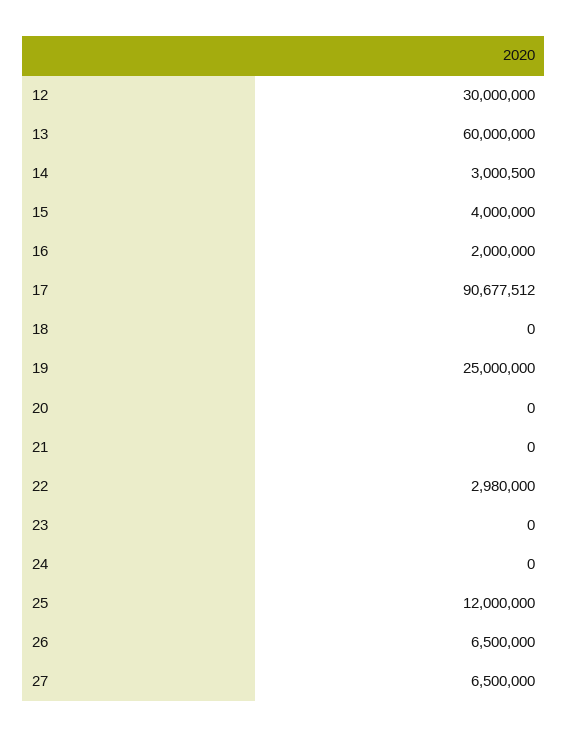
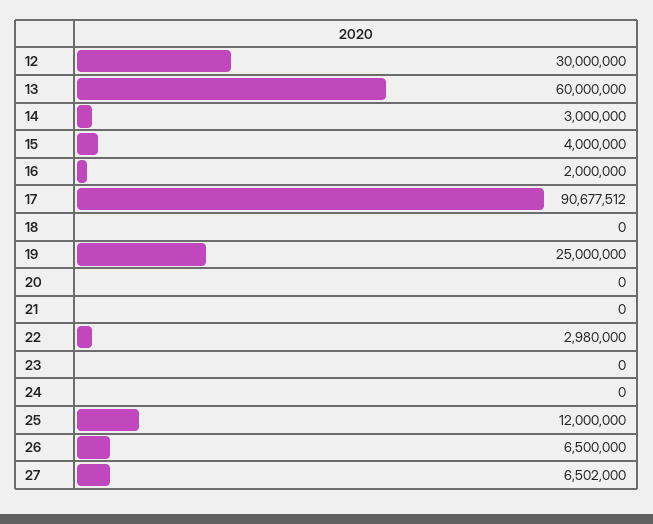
14: 3000500 -> 3000000
27: 6500000 -> 6502000

